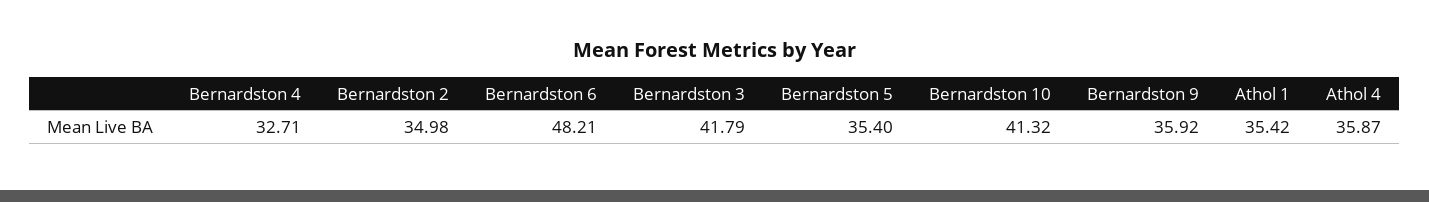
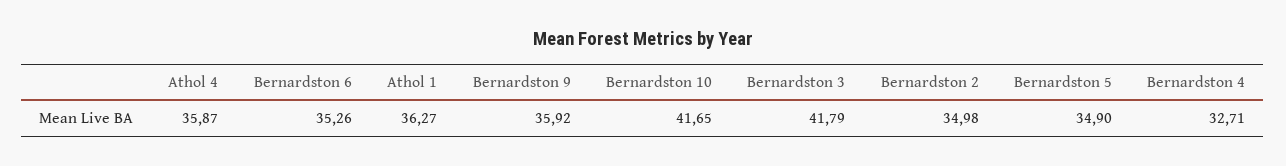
Bernardston 6: 48.21 -> 35.26
Bernardston 5: 35.4 -> 34.9
Bernardston 10: 41.32 -> 41.65
Athol 1: 35.42 -> 36.27

